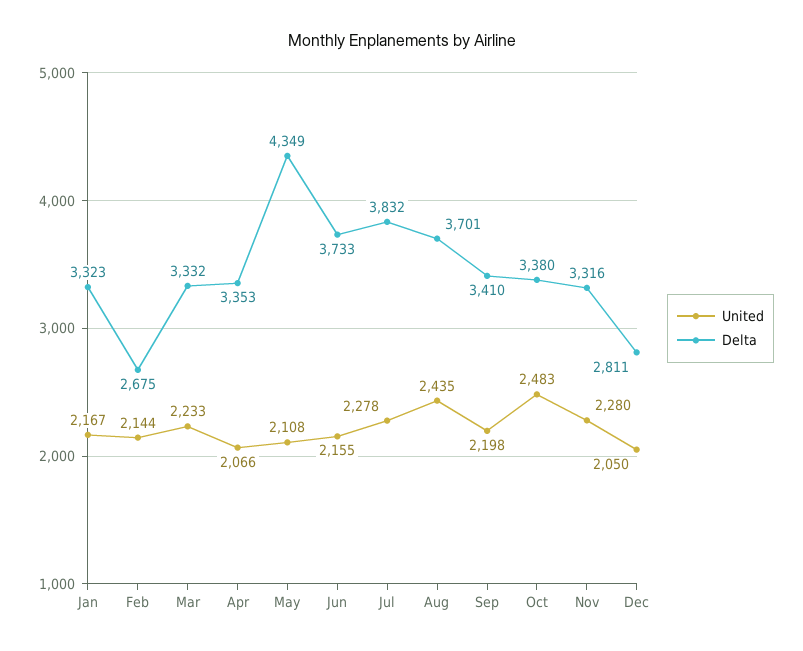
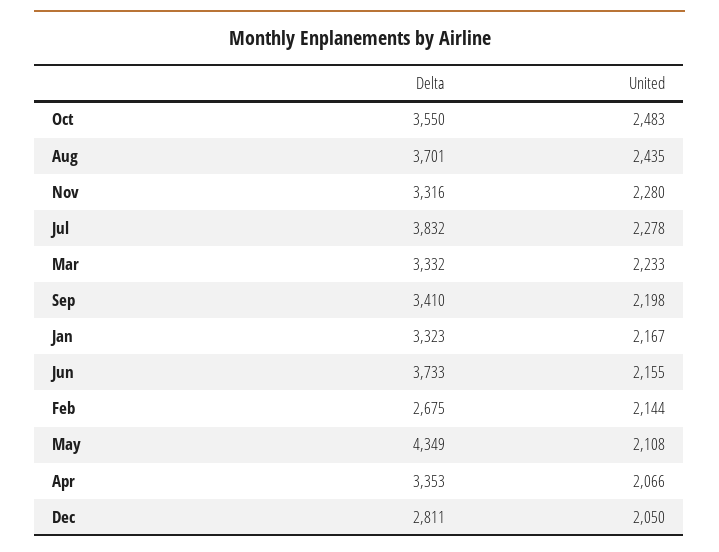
Delta, Oct: 3380 -> 3550

